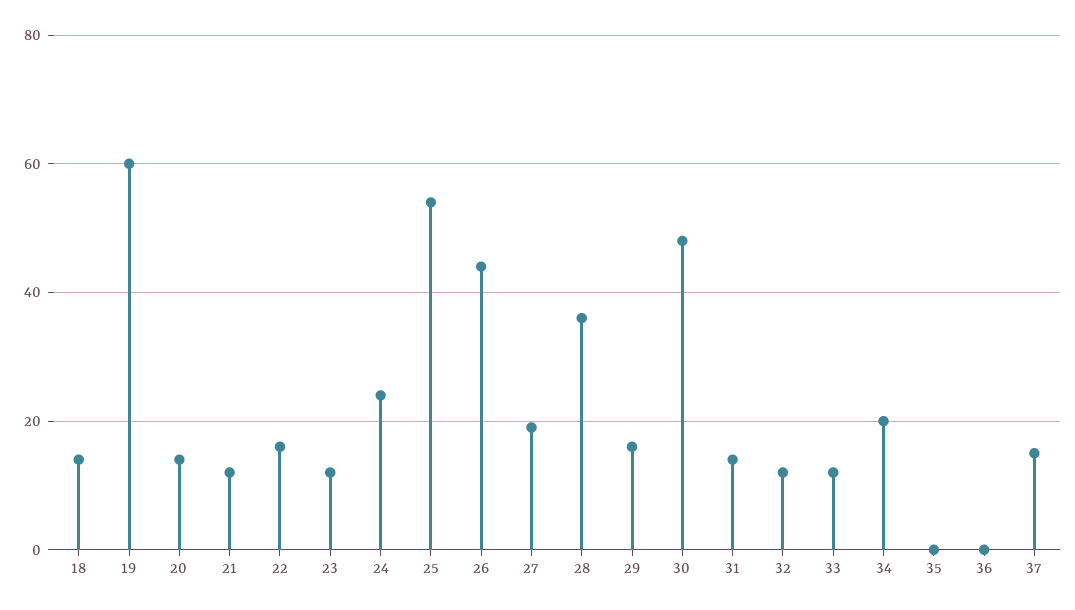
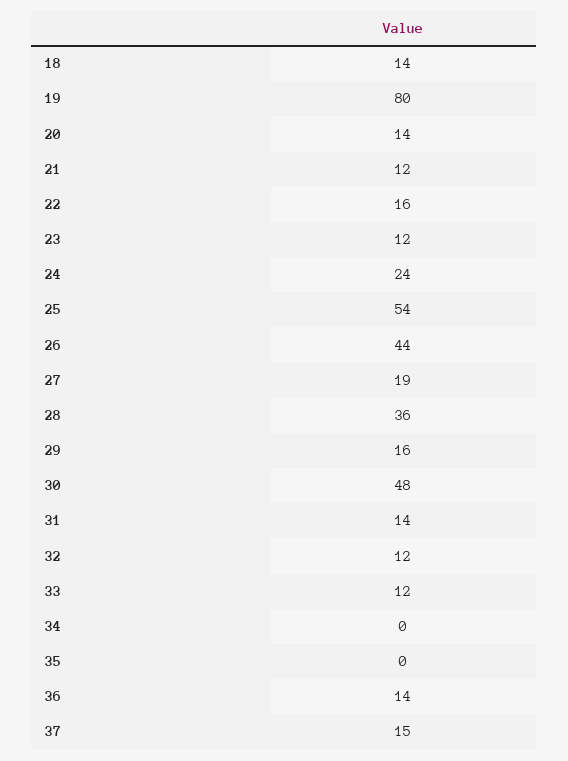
19: 60 -> 80
34: 20 -> 0
36: 0 -> 14

